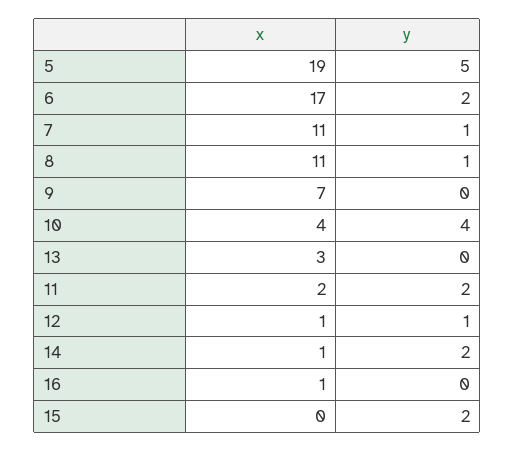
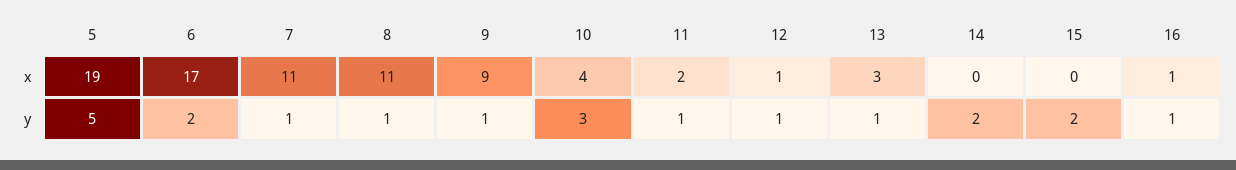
x, 9: 7 -> 9
y, 9: 0 -> 1
y, 10: 4 -> 3
y, 13: 0 -> 1
y, 11: 2 -> 1
x, 14: 1 -> 0
y, 16: 0 -> 1

